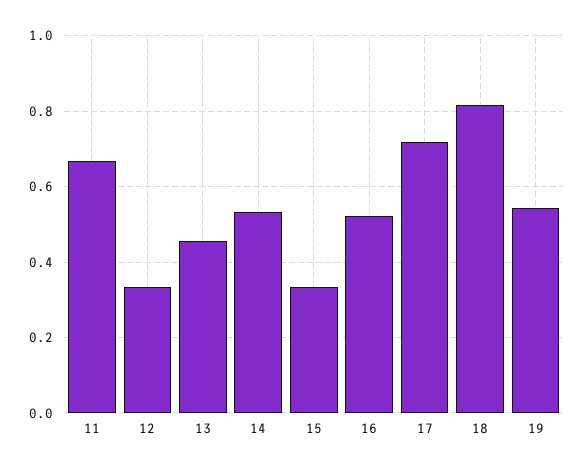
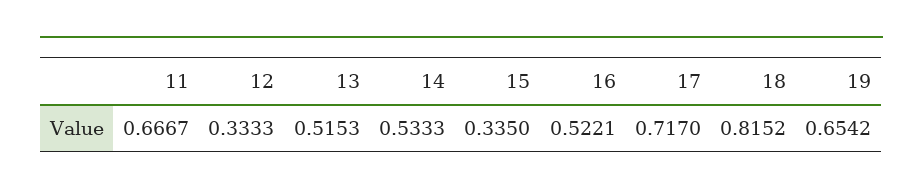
13: 0.46 -> 0.5153
19: 0.54 -> 0.6542

